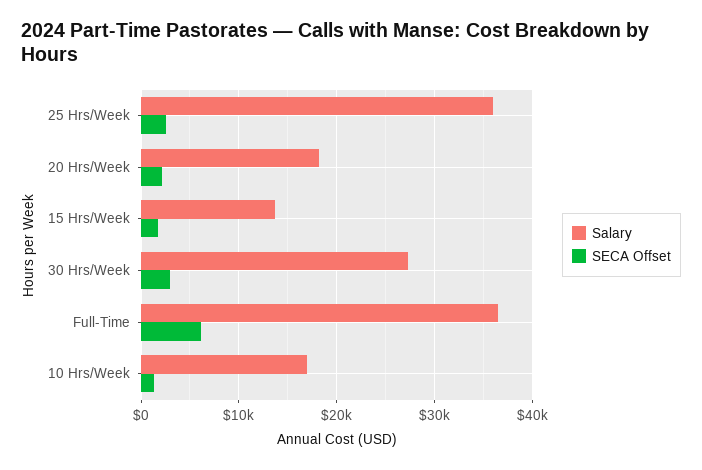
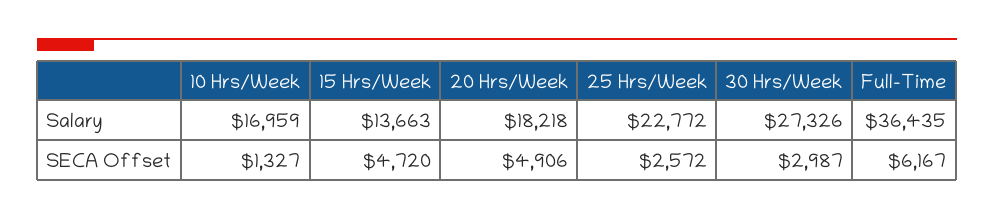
Salary, 25 Hrs/Week: 36000 -> 22772
SECA Offset, 20 Hrs/Week: 2000 -> 4906
SECA Offset, 15 Hrs/Week: 2000 -> 4720

